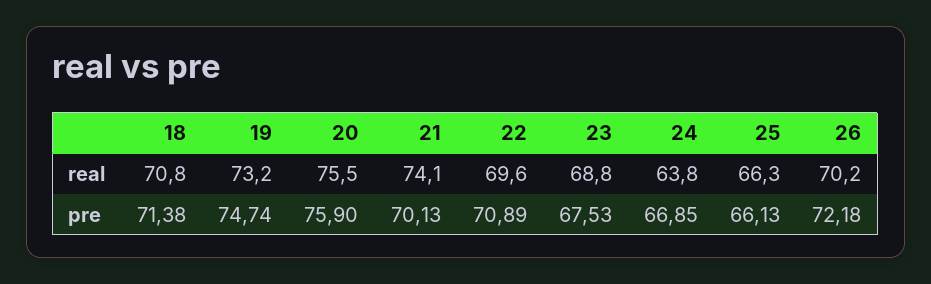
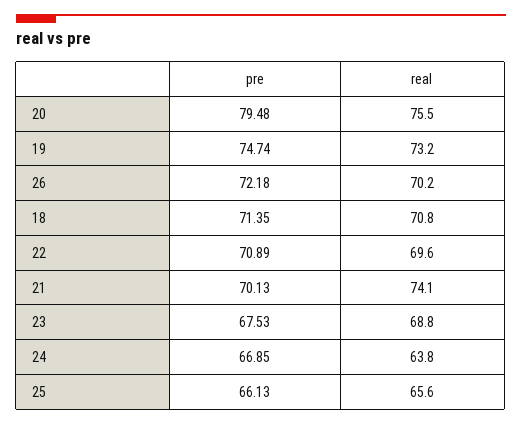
25, real: 66.3 -> 65.6
18, pre: 71.38 -> 71.35
20, pre: 75.9 -> 79.48

